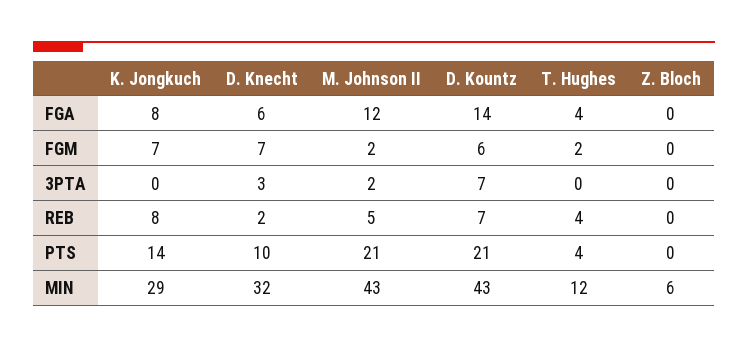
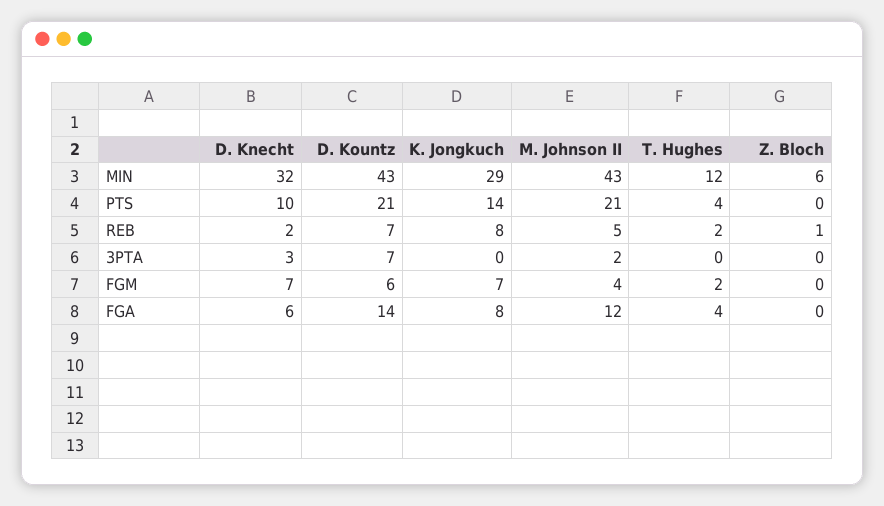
M. Johnson II, FGM: 2 -> 4
T. Hughes, REB: 4 -> 2
Z. Bloch, REB: 0 -> 1

